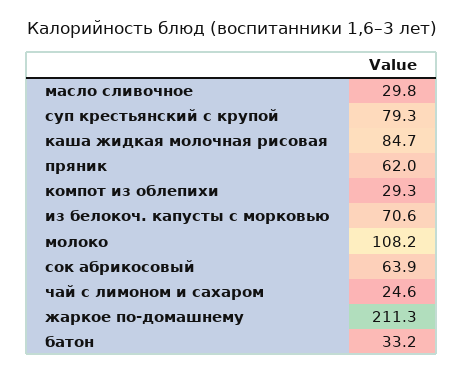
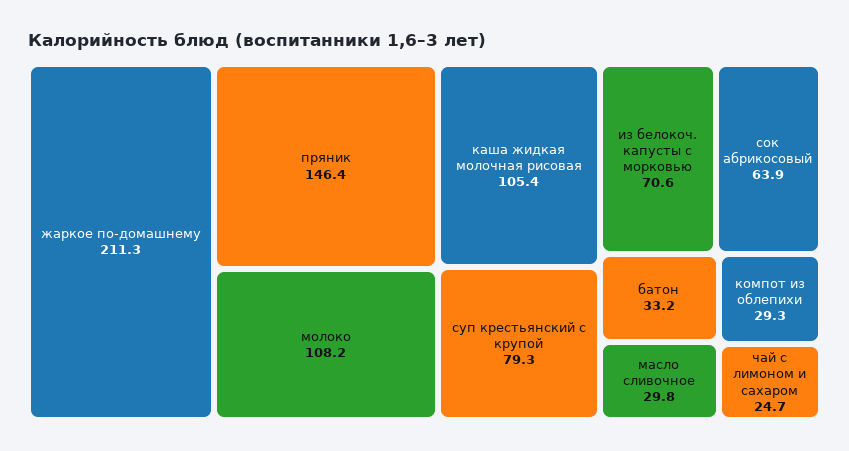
каша жидкая молочная рисовая: 84.7 -> 105.4
пряник: 62 -> 146.4
чай с лимоном и сахаром: 24.6 -> 24.7

